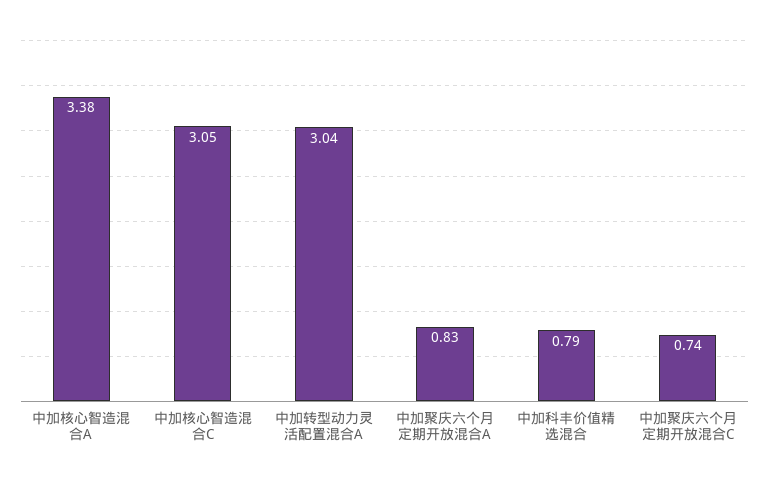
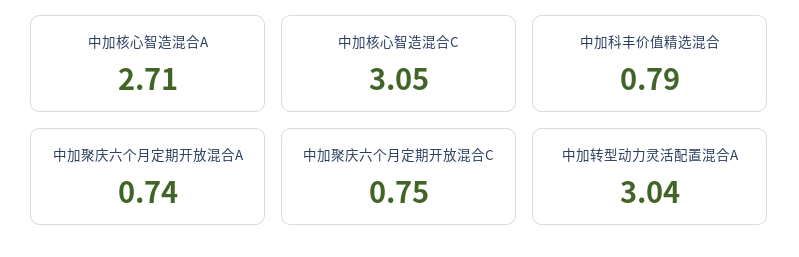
中加核心智造混合A: 3.38 -> 2.71
中加聚庆六个月定期开放混合A: 0.83 -> 0.74
中加聚庆六个月定期开放混合C: 0.74 -> 0.75

